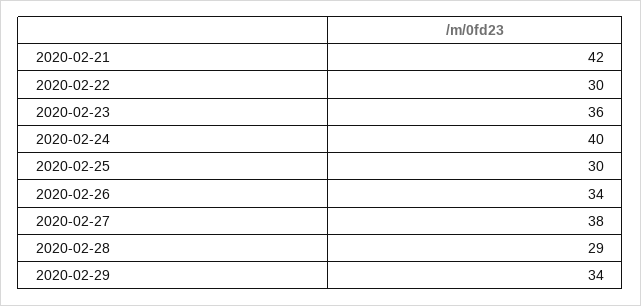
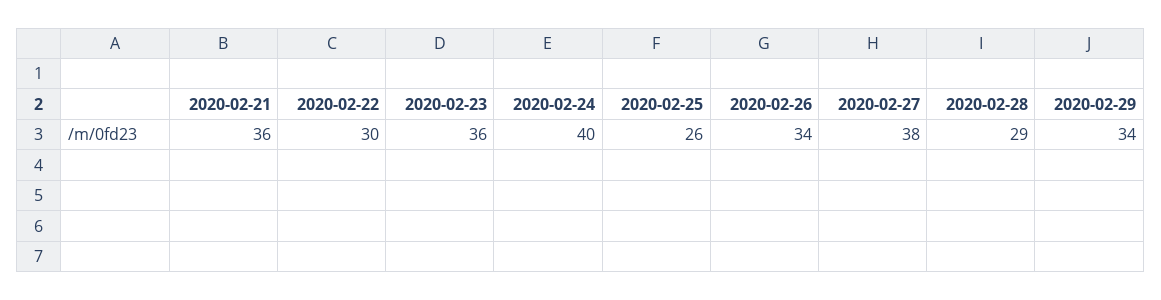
2020-02-21: 42 -> 36
2020-02-25: 30 -> 26

